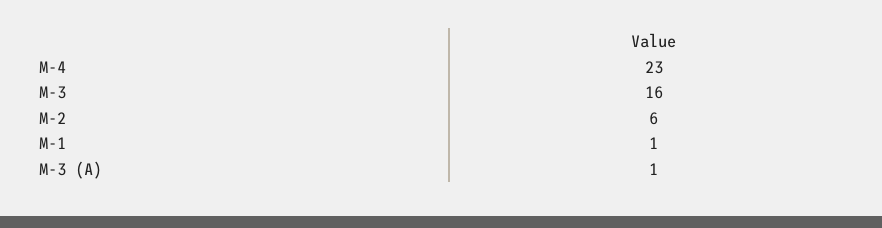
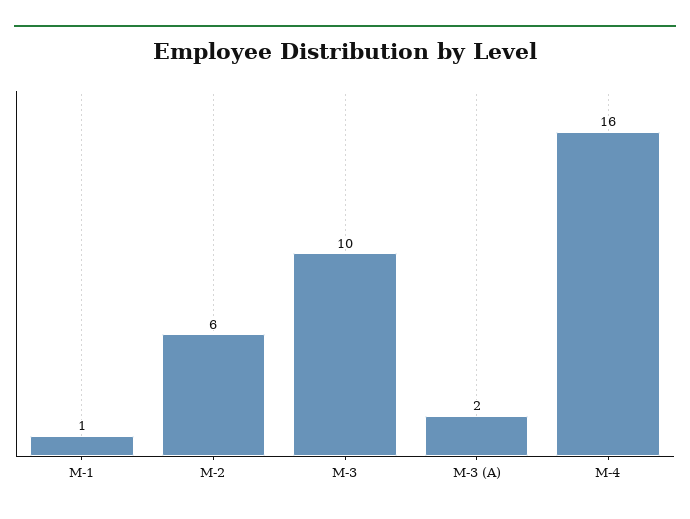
M-4: 23 -> 16
M-3: 16 -> 10
M-3 (A): 1 -> 2

